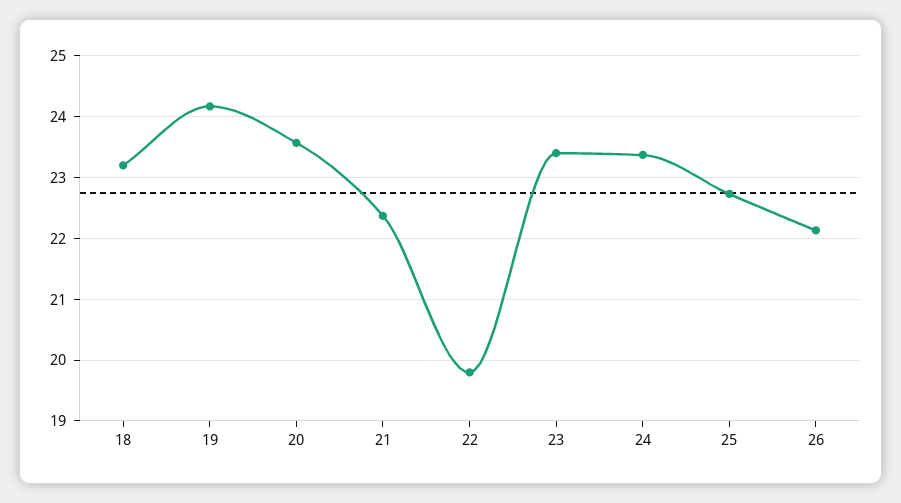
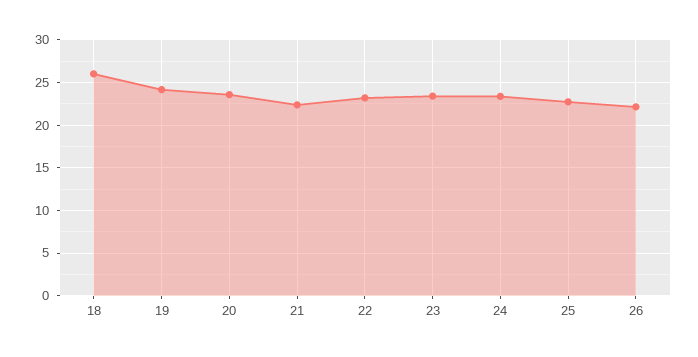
18: 23.2 -> 26
22: 19.8 -> 23

